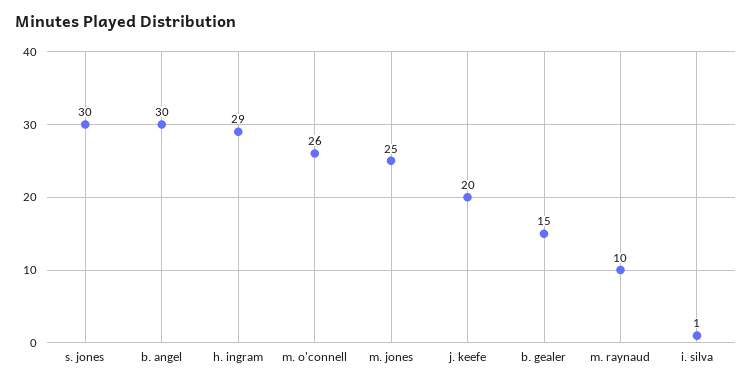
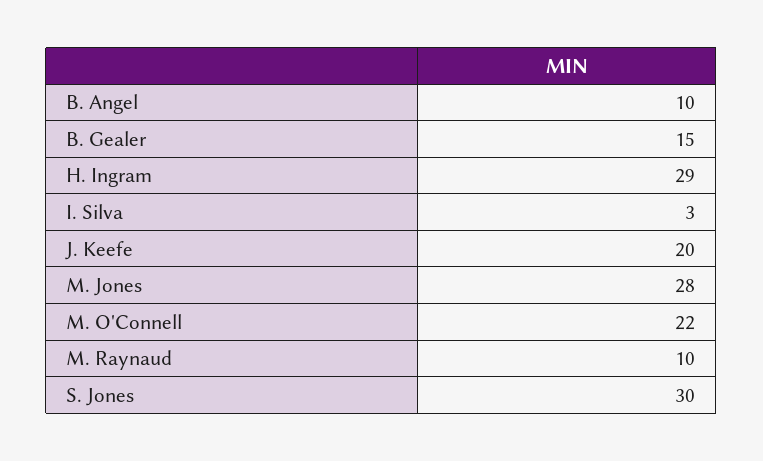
b. angel: 30 -> 10
m. o'connell: 26 -> 22
m. jones: 25 -> 28
i. silva: 1 -> 3

